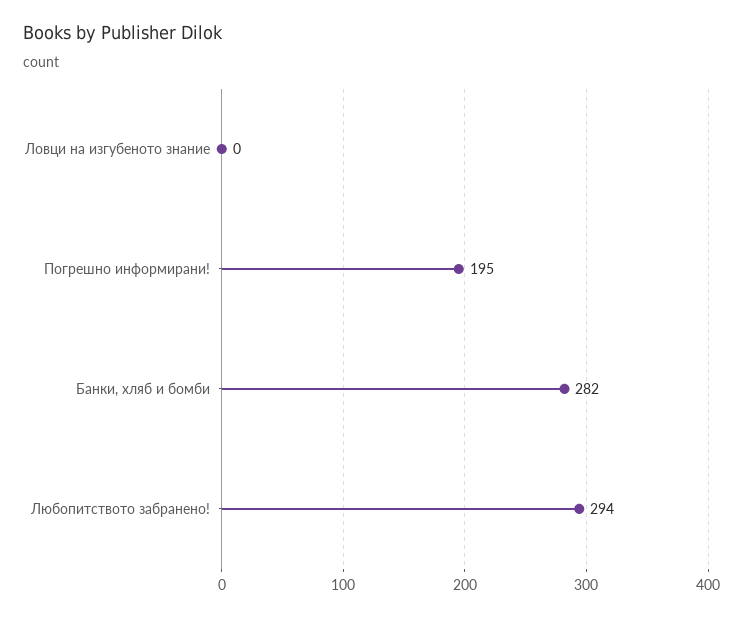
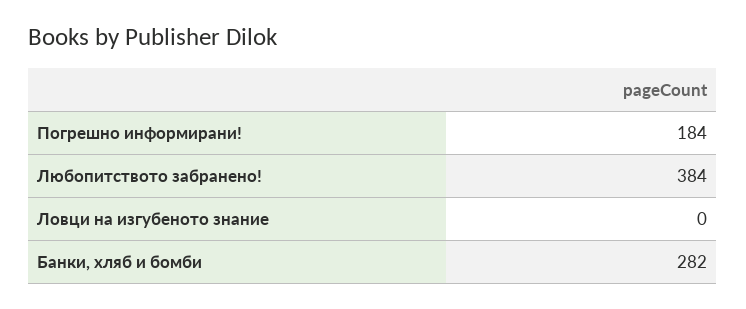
Погрешно информирани!: 195 -> 184
Любопитството забранено!: 294 -> 384

